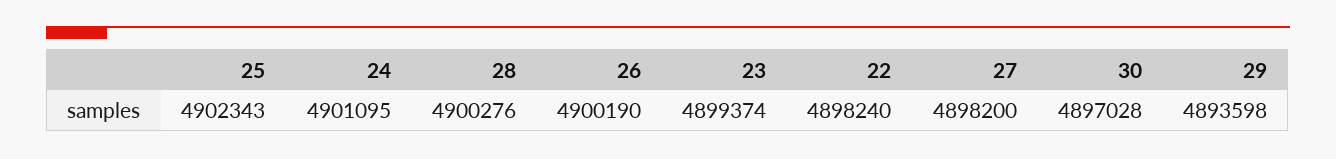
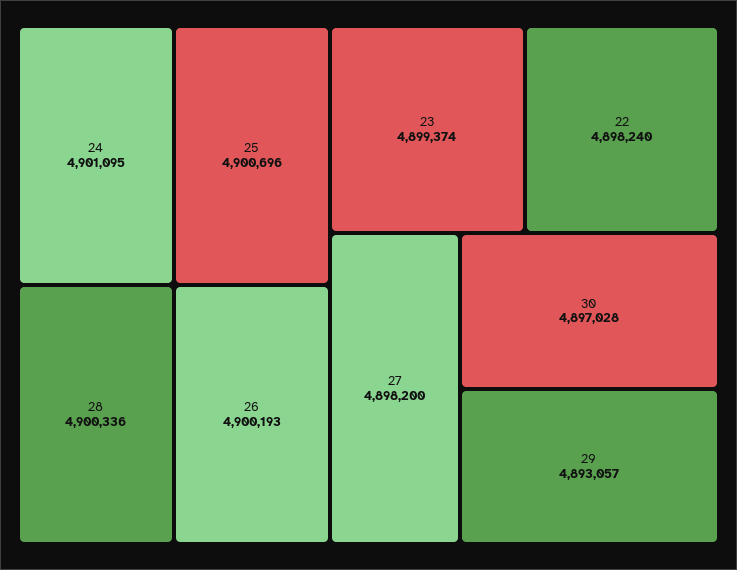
25: 4902343 -> 4900696
28: 4900276 -> 4900336
26: 4900190 -> 4900193
29: 4893598 -> 4893057

